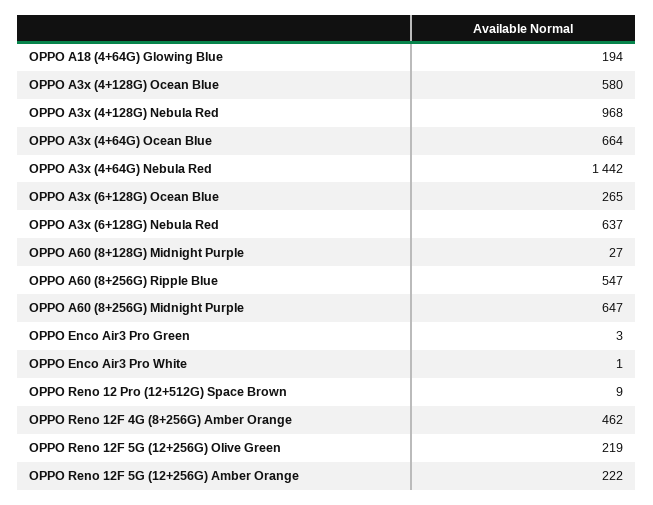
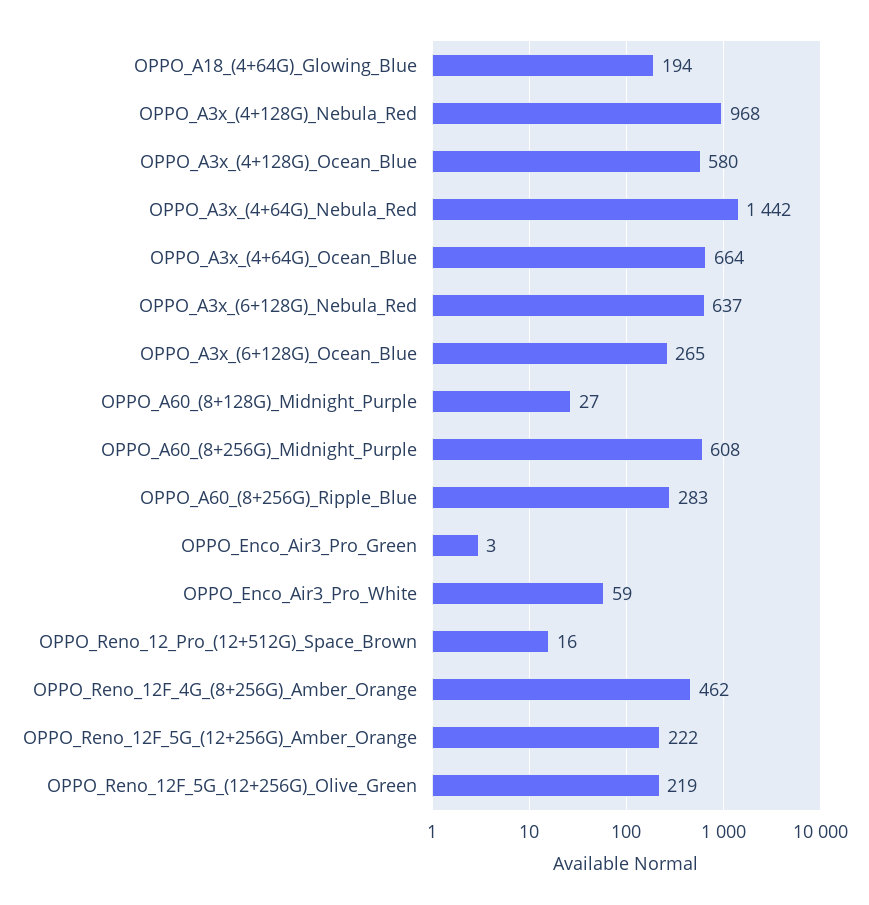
OPPO A60 (8+256G) Ripple Blue: 547 -> 283
OPPO A60 (8+256G) Midnight Purple: 647 -> 608
OPPO Enco Air3 Pro White: 1 -> 59
OPPO Reno 12 Pro (12+512G) Space Brown: 9 -> 16

